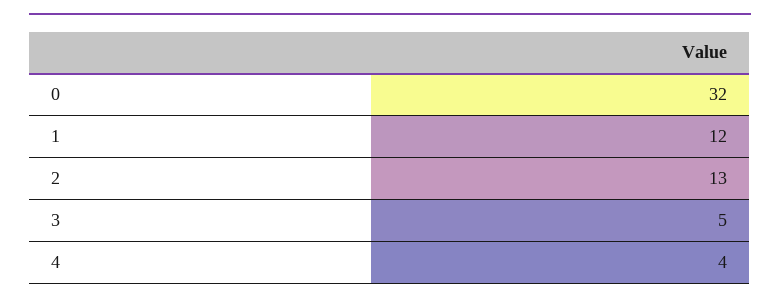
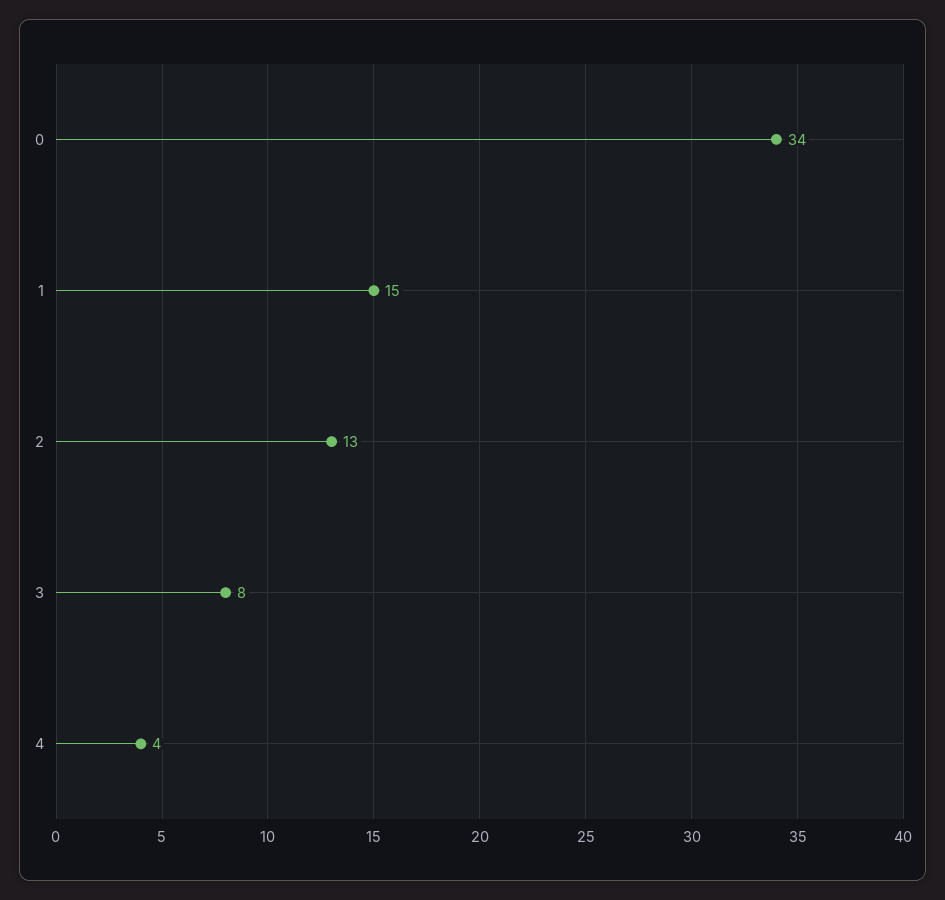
0: 32 -> 34
1: 12 -> 15
3: 5 -> 8

